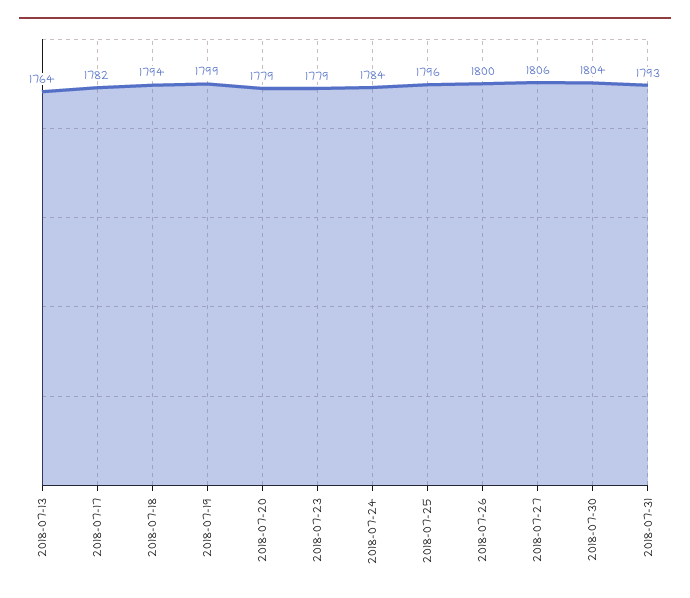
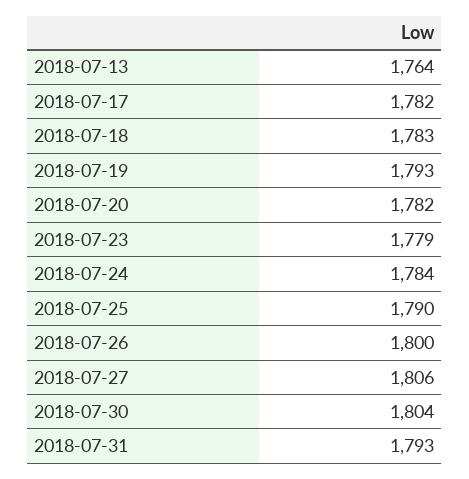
2018-07-18: 1794 -> 1783
2018-07-19: 1799 -> 1793
2018-07-20: 1779 -> 1782
2018-07-25: 1796 -> 1790

